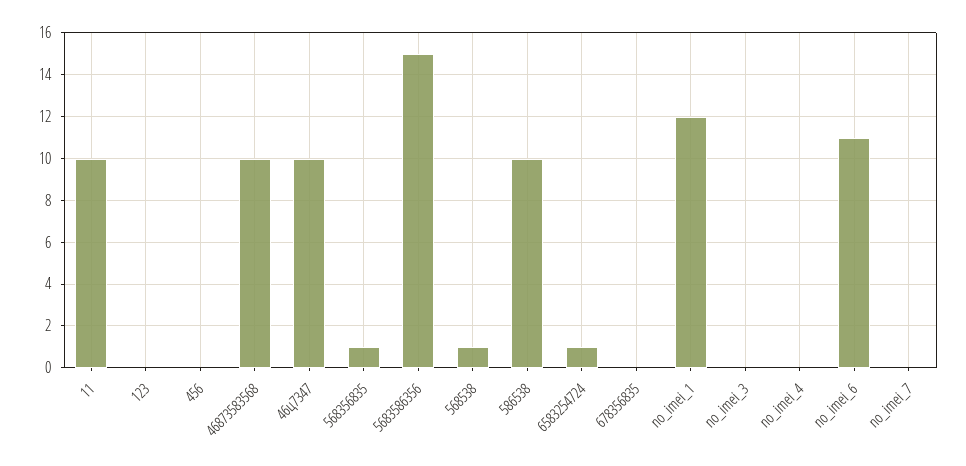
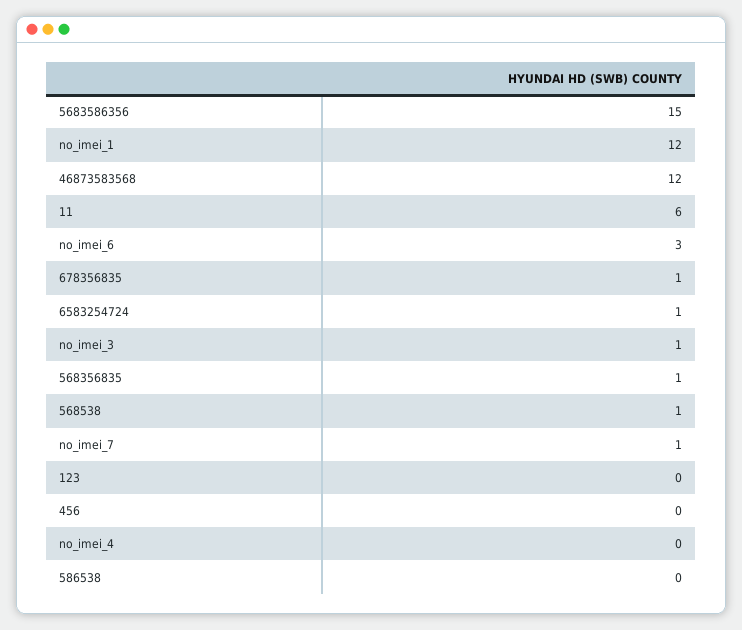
11: 10 -> 6
46873583568: 10 -> 12
46ц7347: 10 -> none
586538: 10 -> 0
678356835: 0 -> 1
no_imei_3: 0 -> 1
no_imei_6: 11 -> 3
no_imei_7: 0 -> 1

